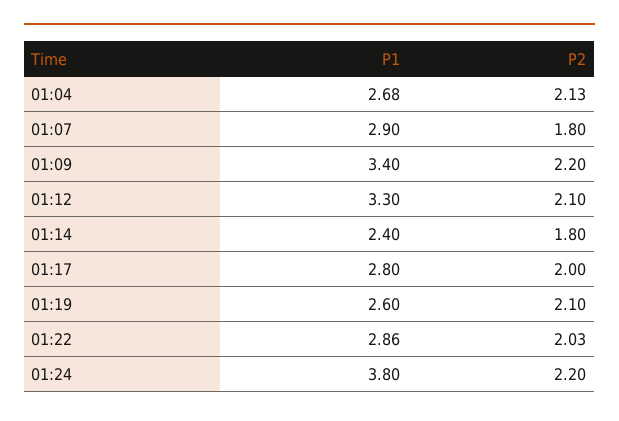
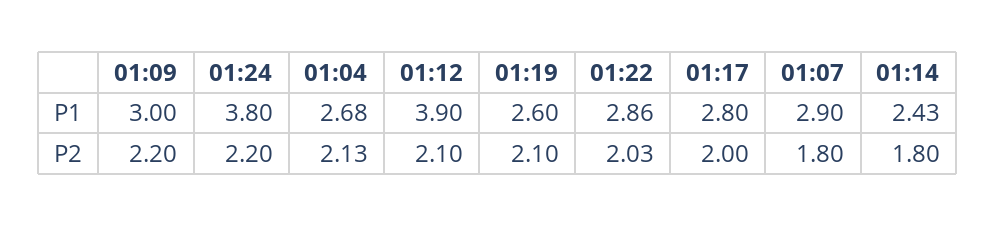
P1, 01:09: 3.4 -> 3
P1, 01:12: 3.3 -> 3.9
P1, 01:14: 2.4 -> 2.43

